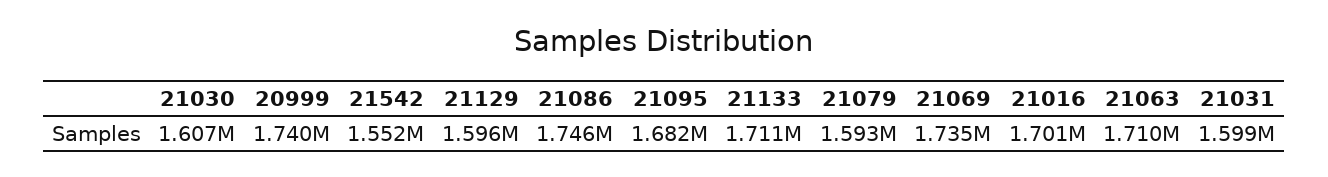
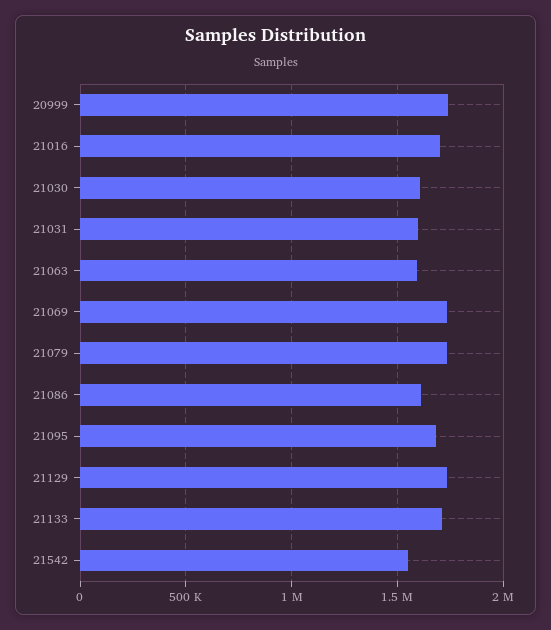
21129: 1596000 -> 1750000
21086: 1746000 -> 1600000
21079: 1593000 -> 1750000
21063: 1710000 -> 1600000

